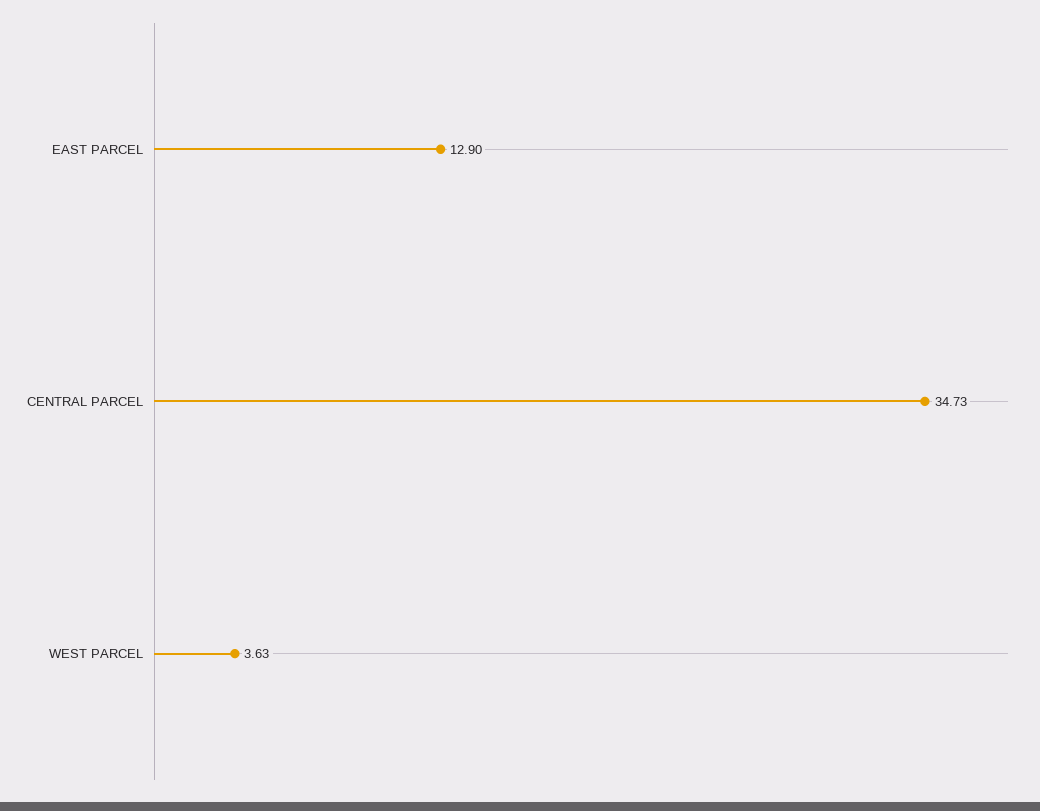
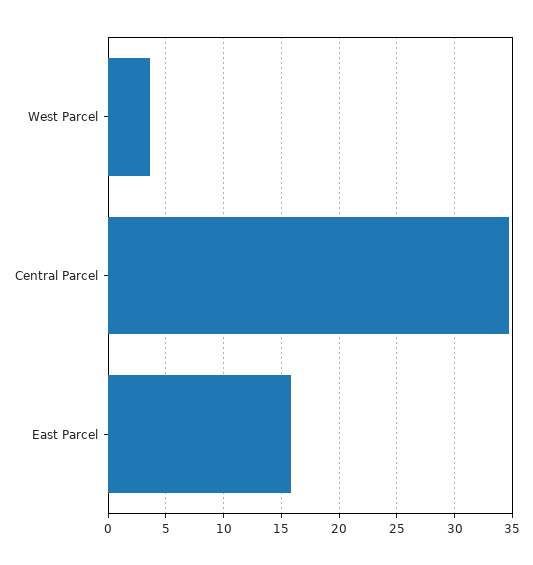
EAST PARCEL: 12.9 -> 16

